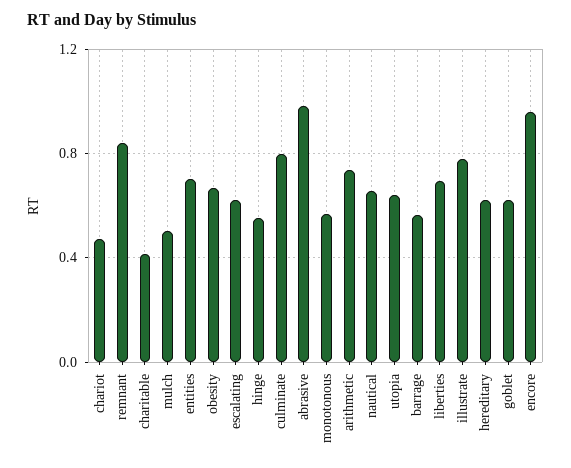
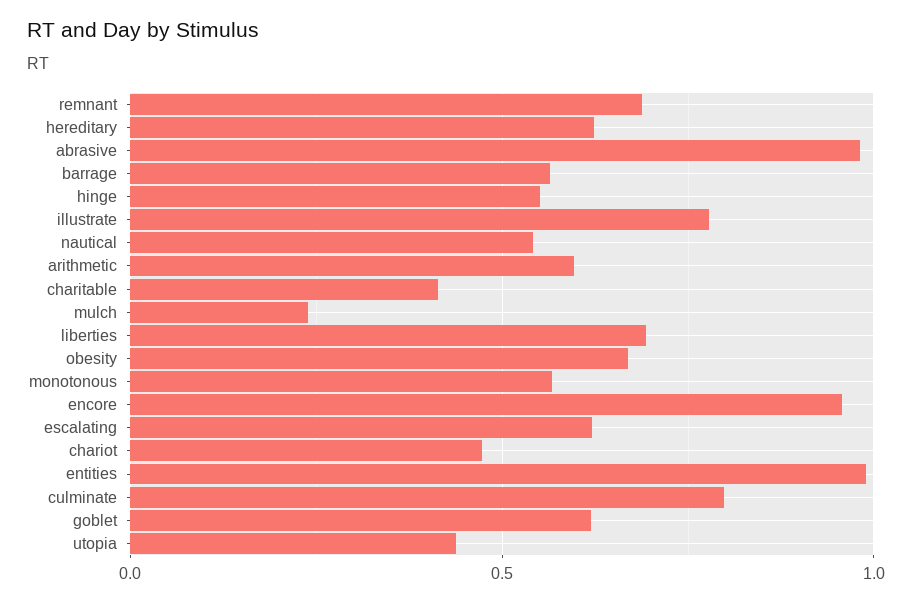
remnant: 0.85 -> 0.7
mulch: 0.5 -> 0.25
entities: 0.7 -> 1
arithmetic: 0.75 -> 0.6
nautical: 0.65 -> 0.55
utopia: 0.65 -> 0.45

